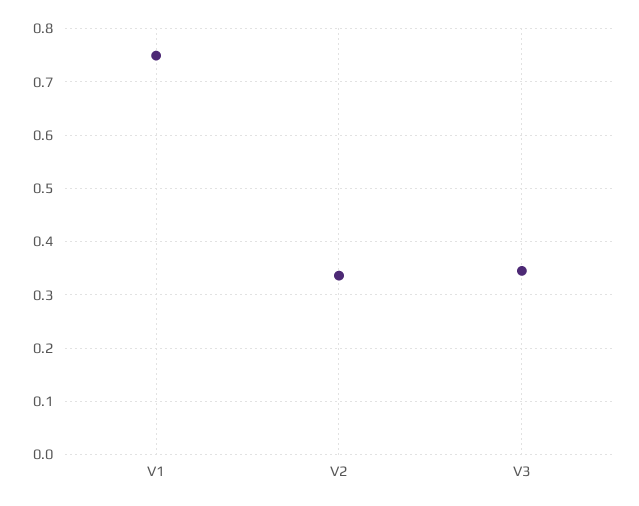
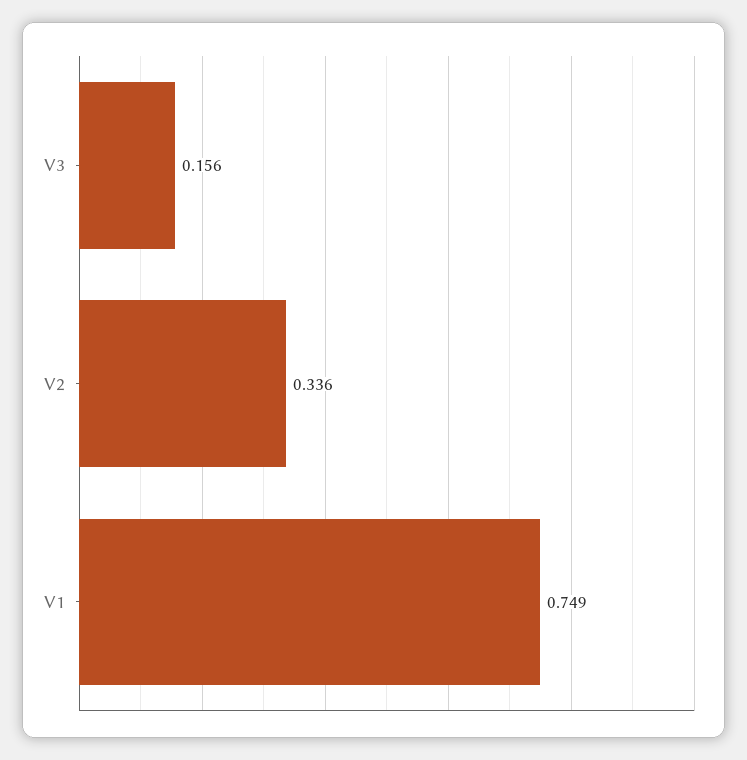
V3: 0.34 -> 0.156

